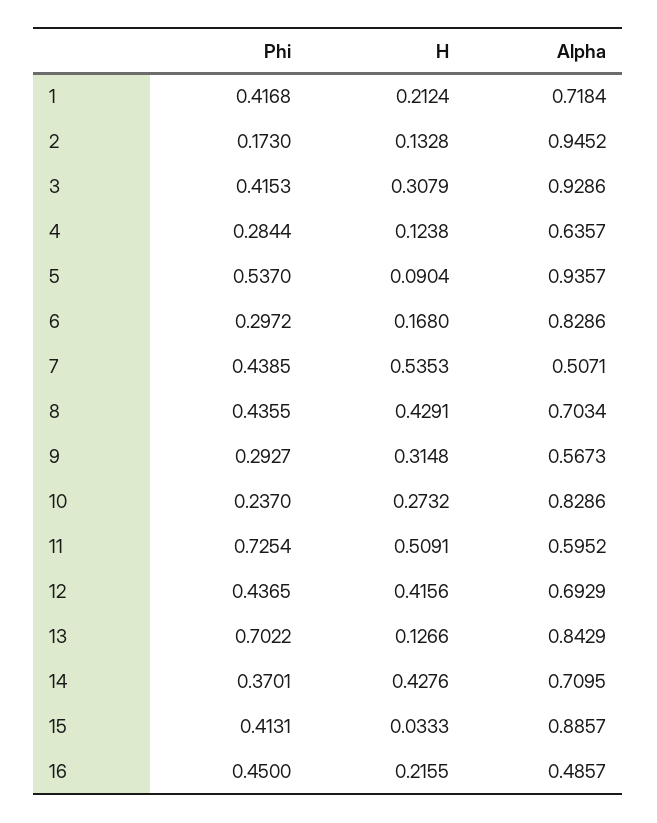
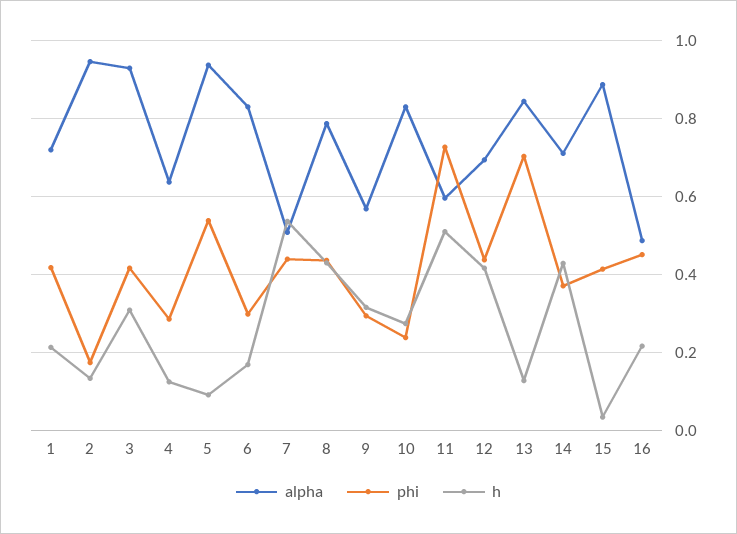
Alpha, 8: 0.7034 -> 0.78

